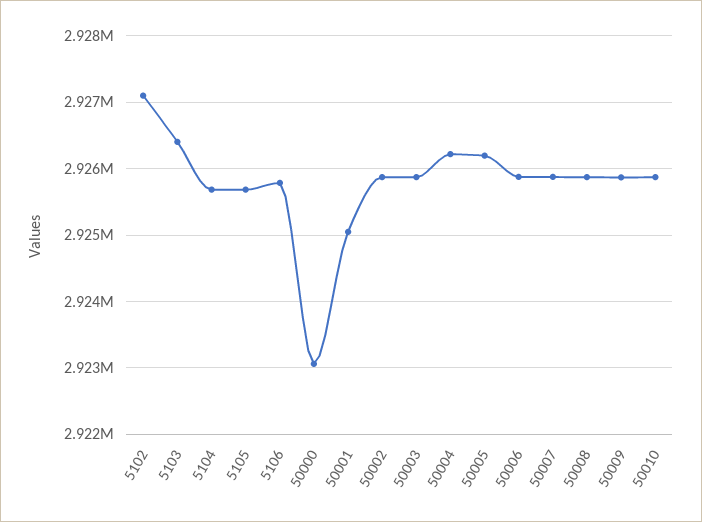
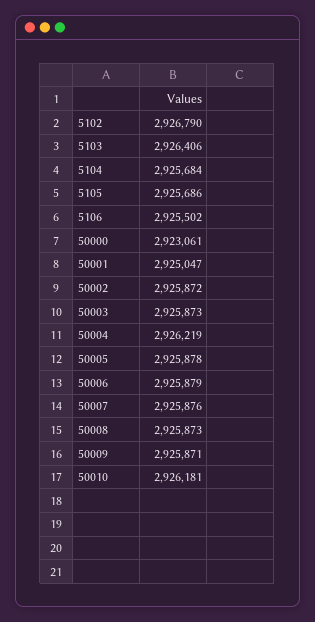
5102: 2927100 -> 2926790
5106: 2925800 -> 2925502
50005: 2926200 -> 2925878
50010: 2925900 -> 2926181

